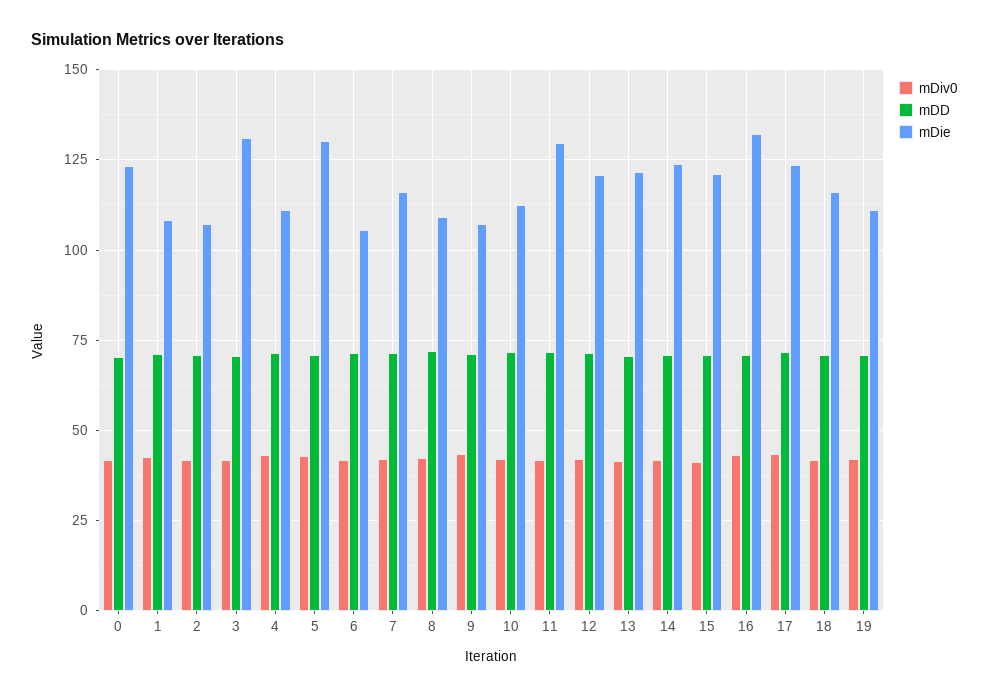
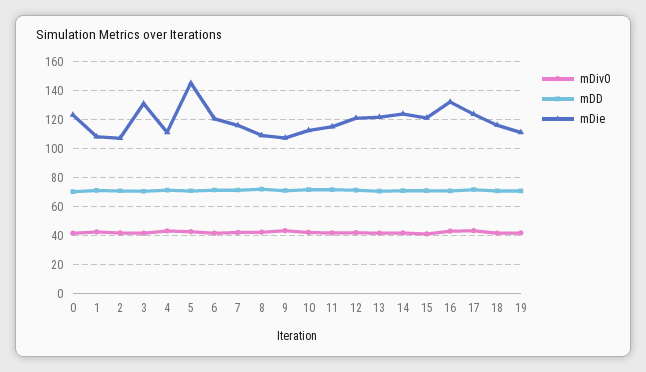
mDie, 5: 130 -> 145
mDie, 6: 105 -> 120
mDie, 11: 130 -> 115

